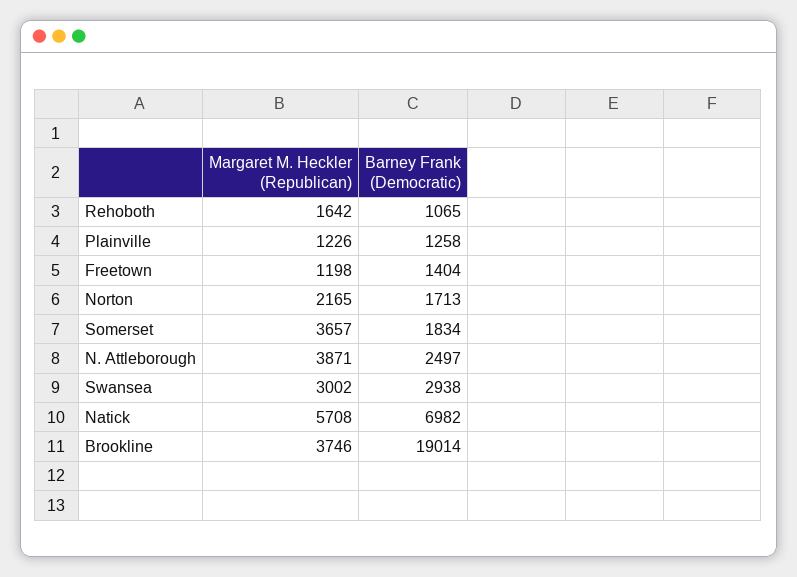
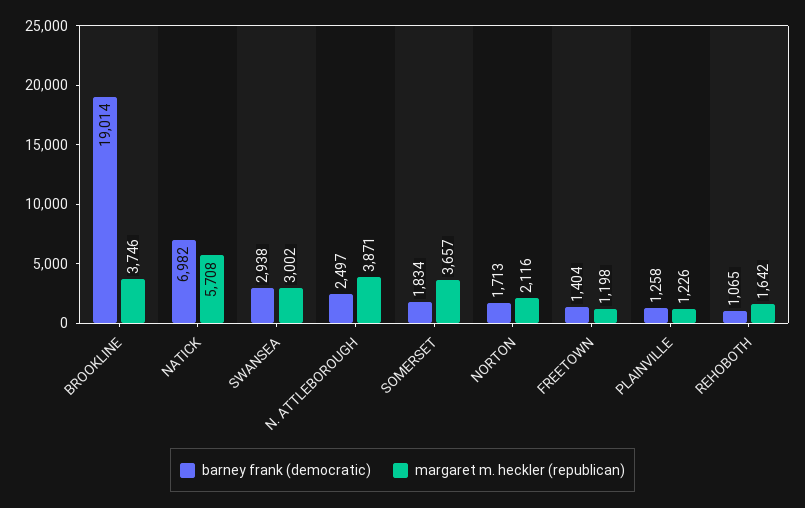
Margaret M. Heckler (Republican), Norton: 2165 -> 2116

